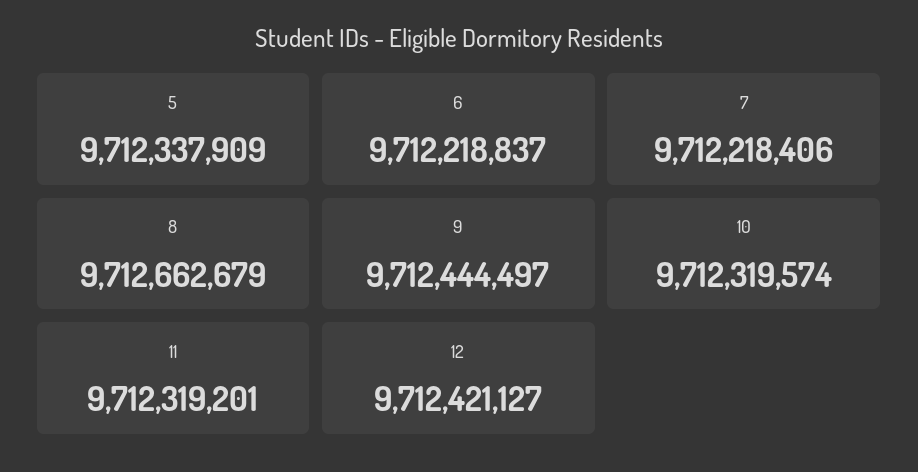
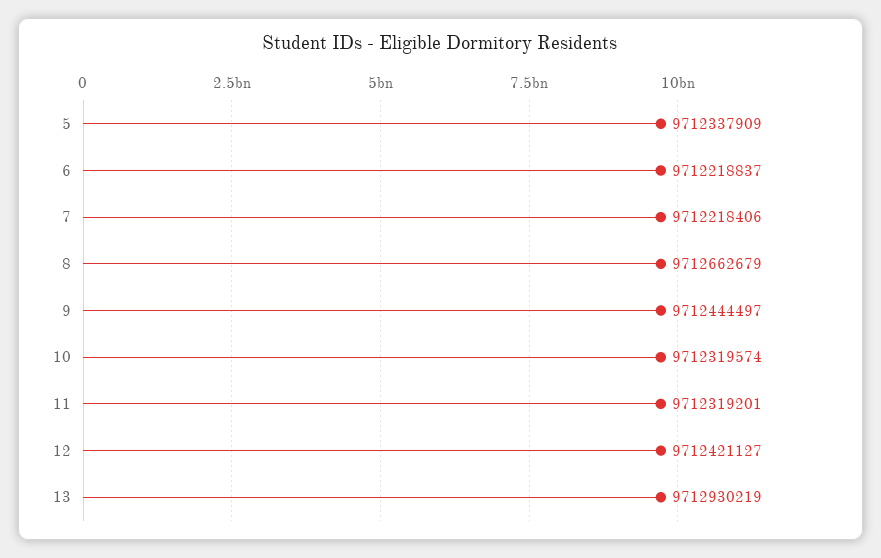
13: none -> 9712930219

